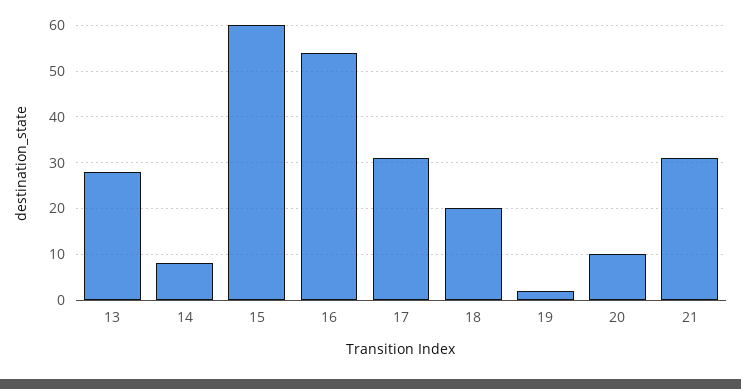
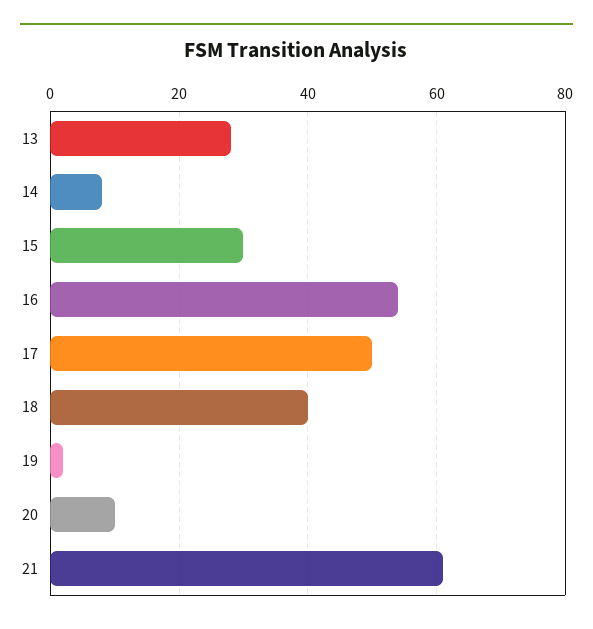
15: 60 -> 30
17: 30 -> 50
18: 20 -> 40
21: 30 -> 60

